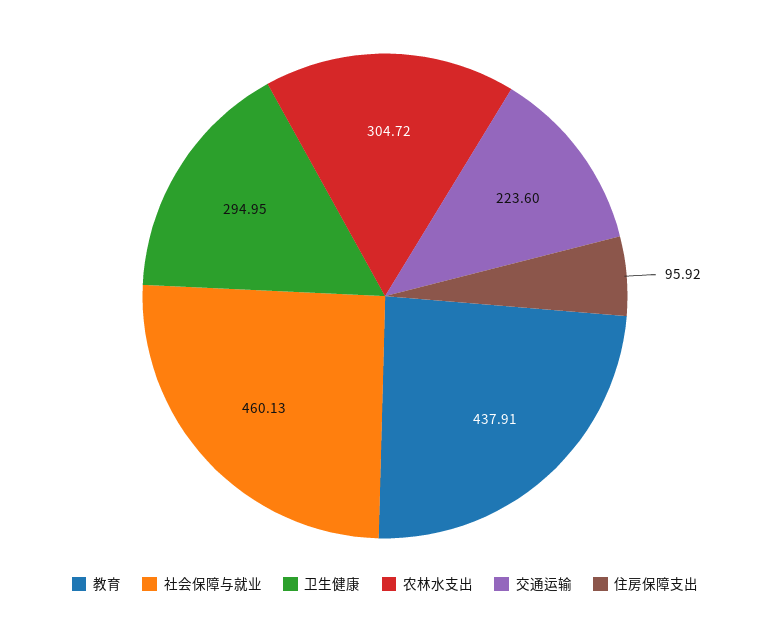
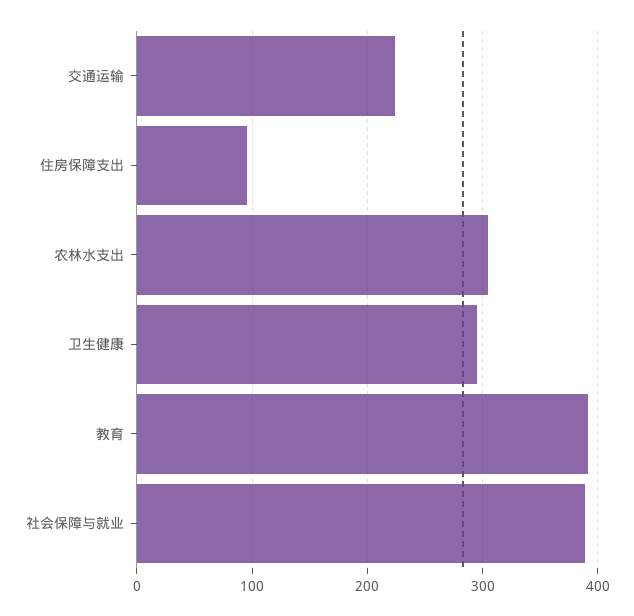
教育: 437.91 -> 390
社会保障与就业: 460.13 -> 390

